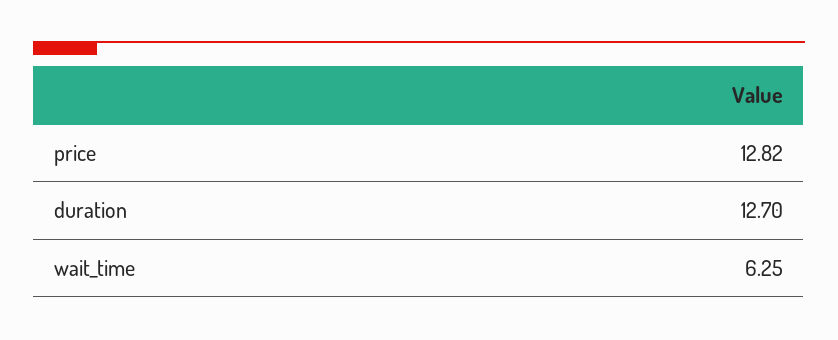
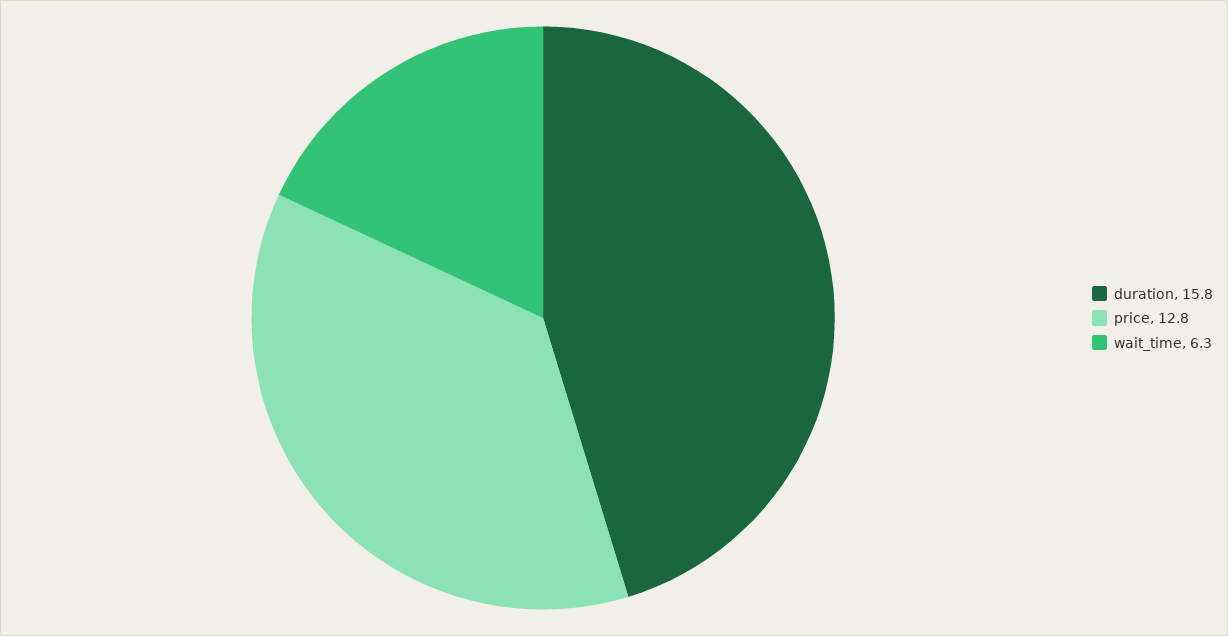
duration: 12.7 -> 15.8

